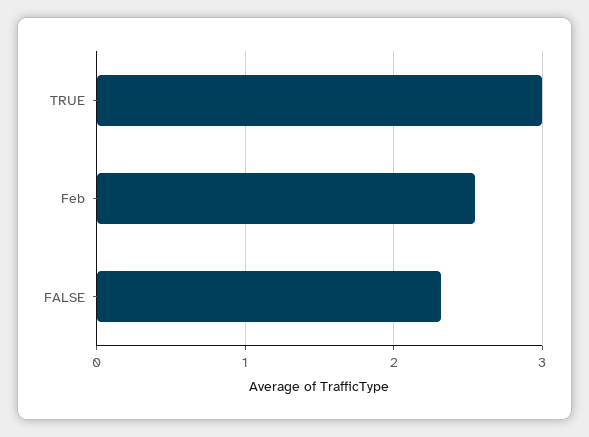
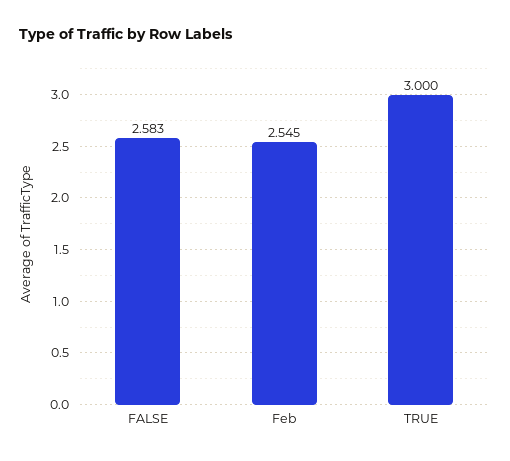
FALSE: 2.3 -> 2.583

